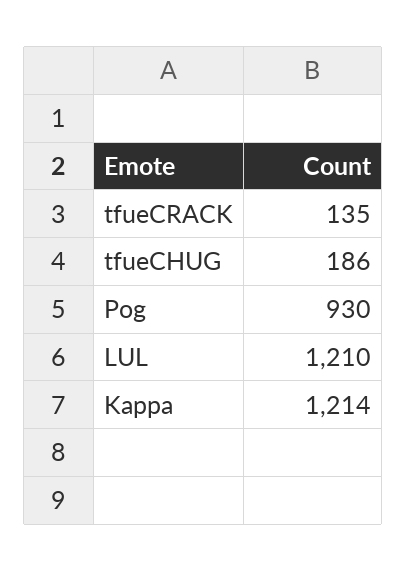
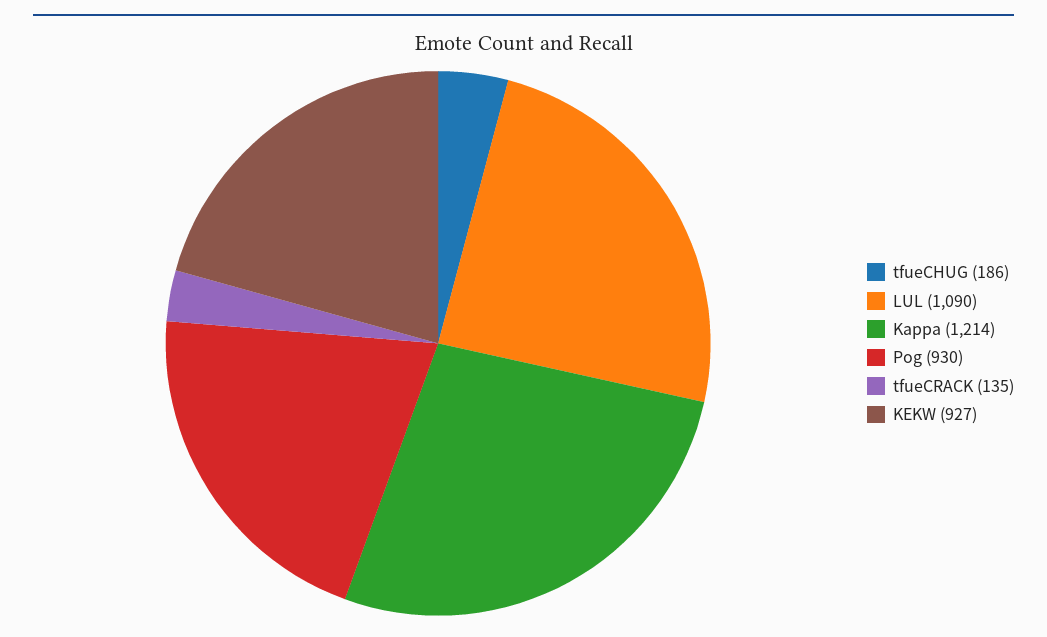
LUL: 1210 -> 1090
KEKW: none -> 927

